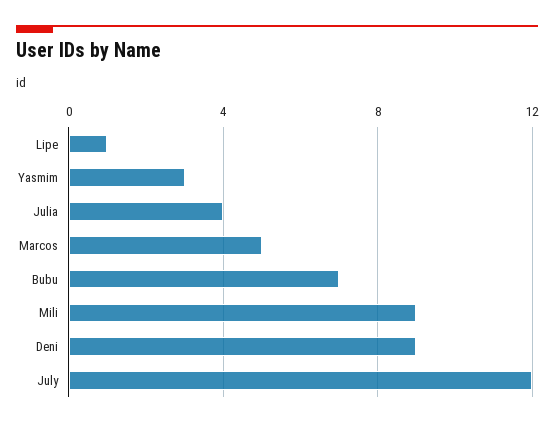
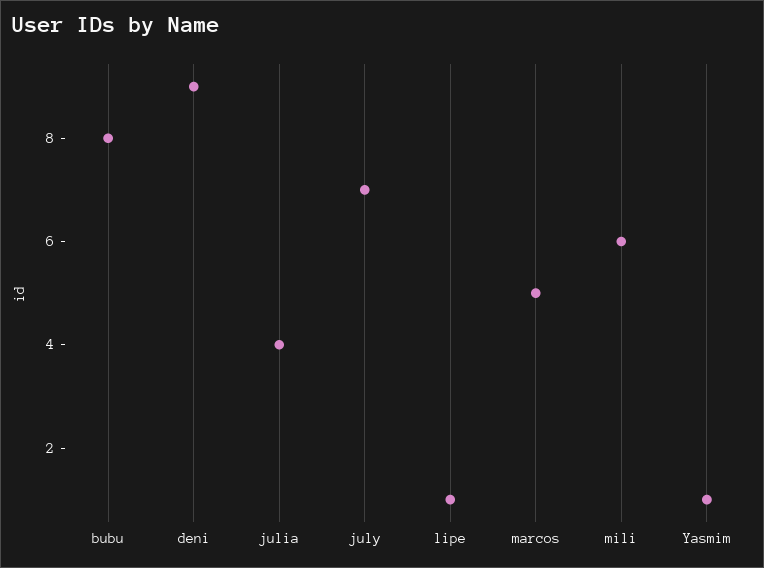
Yasmim: 3 -> 1
Bubu: 7 -> 8
Mili: 9 -> 6
July: 12 -> 7

